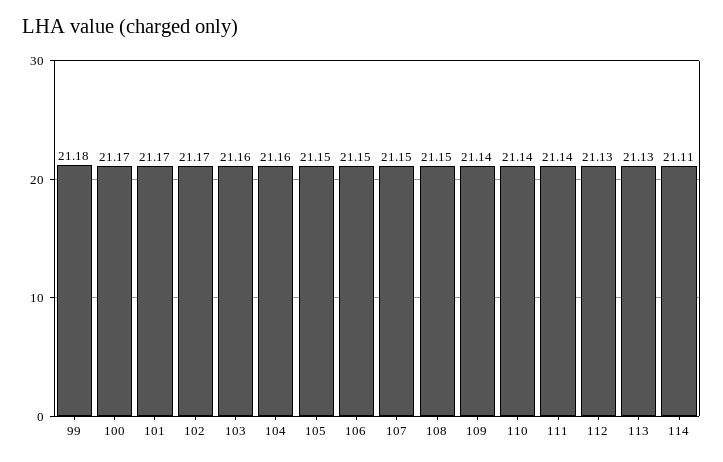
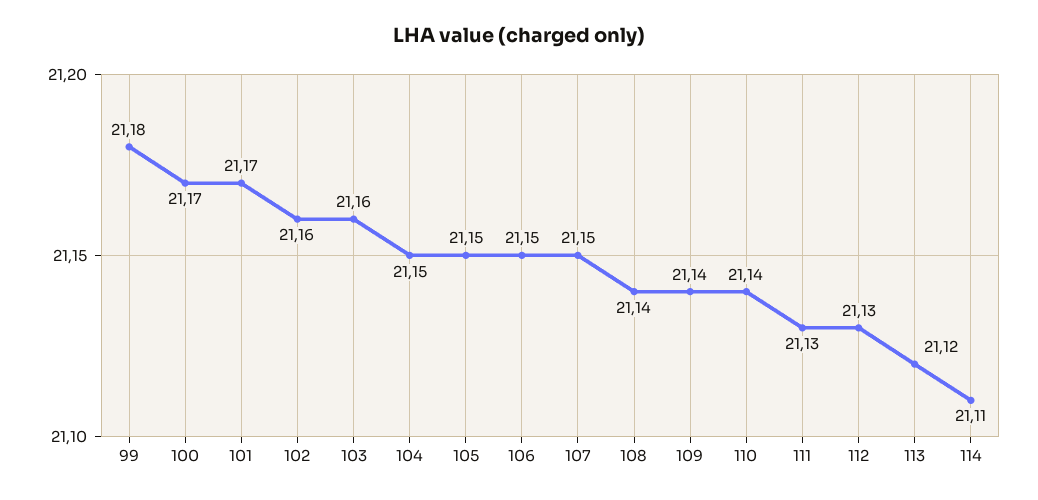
102: 21.17 -> 21.16
104: 21.16 -> 21.15
108: 21.15 -> 21.14
111: 21.14 -> 21.13
113: 21.13 -> 21.12

